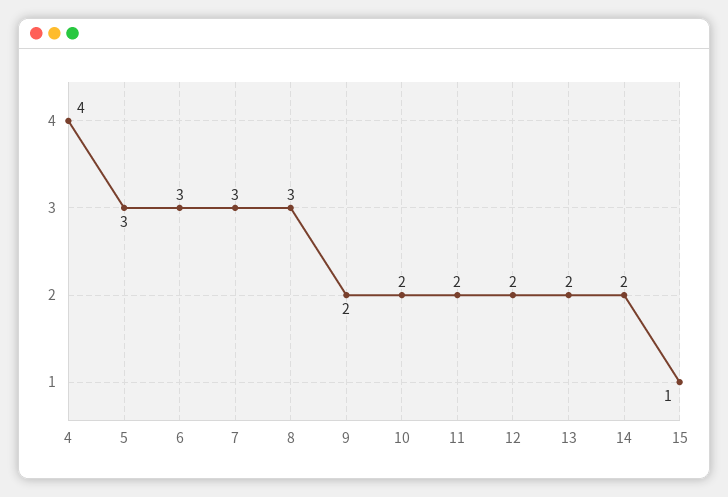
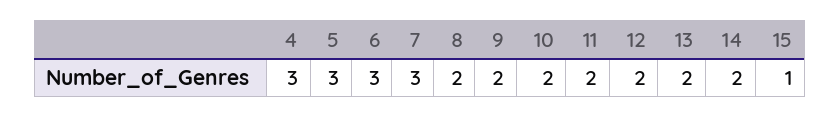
4: 4 -> 3
8: 3 -> 2

